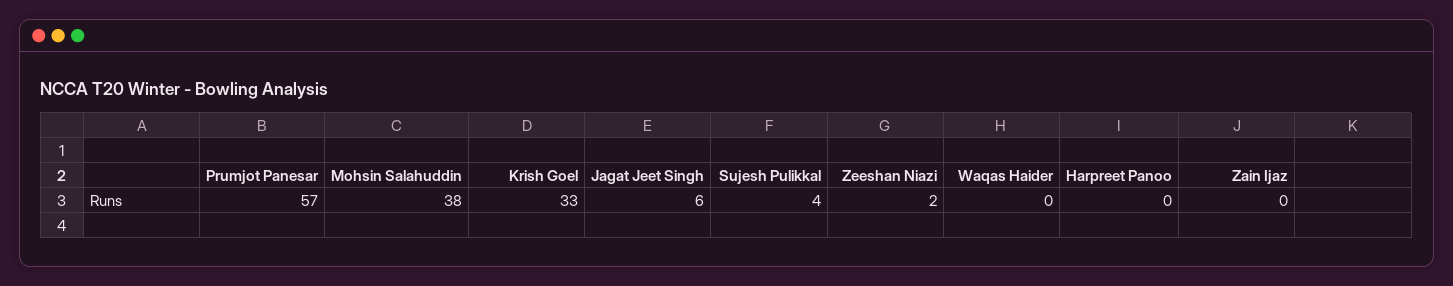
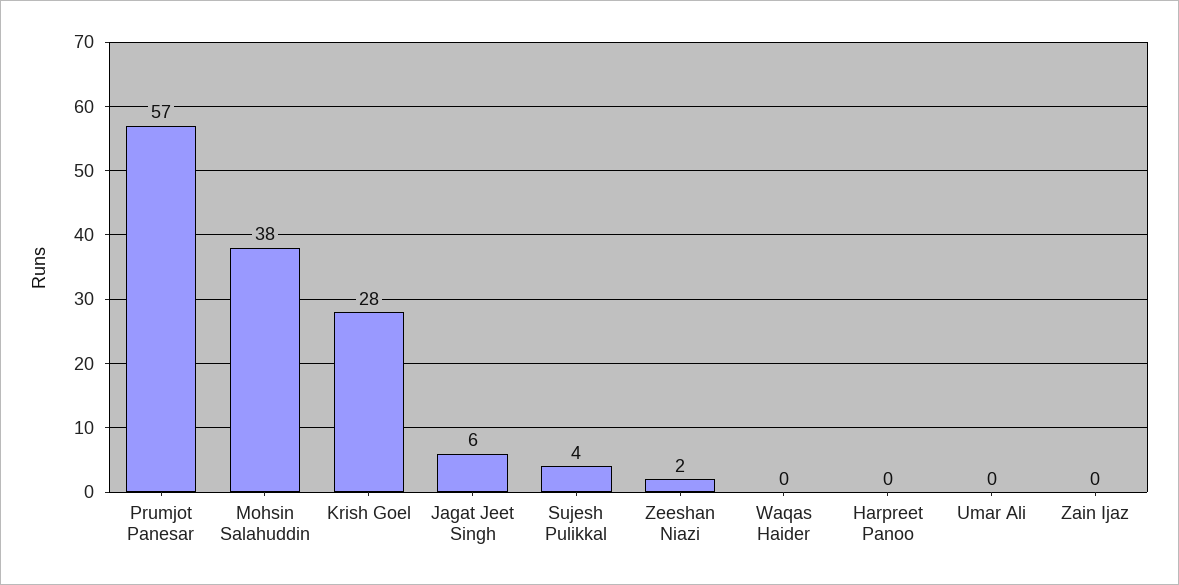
Krish Goel: 33 -> 28
Umar Ali: none -> 0

